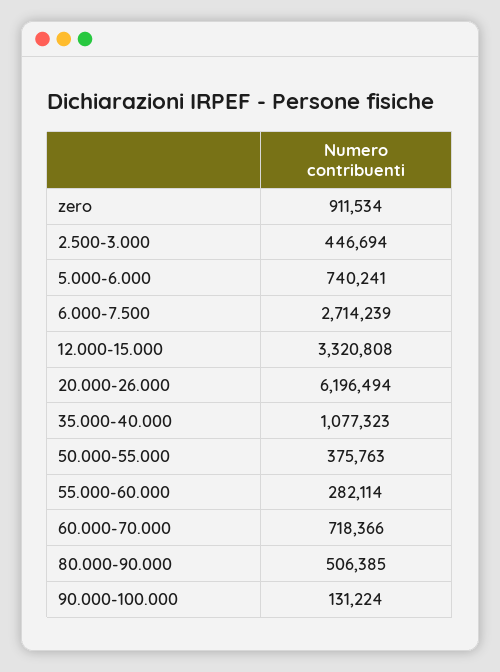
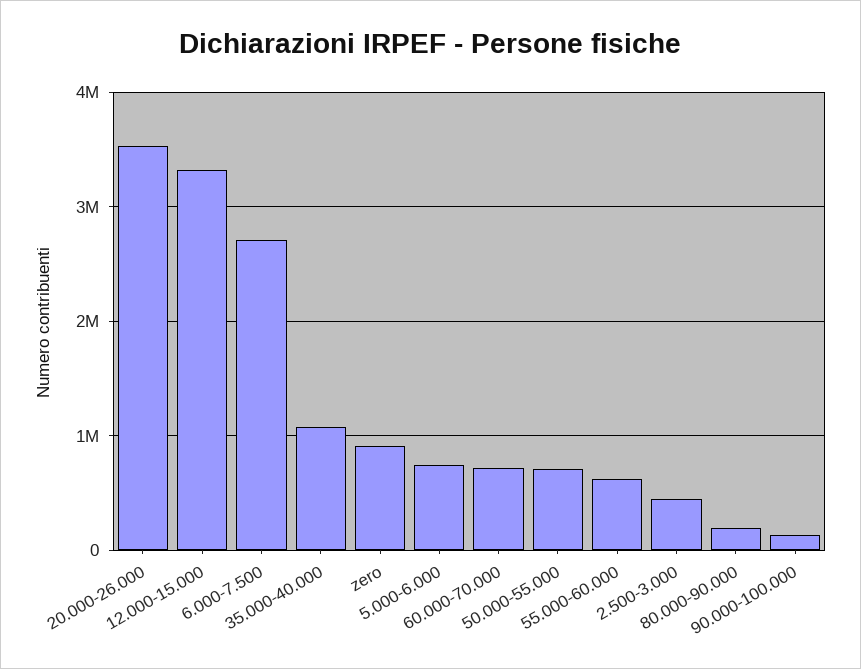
20.000-26.000: 6196494 -> 3500000
50.000-55.000: 375763 -> 700000
55.000-60.000: 282114 -> 600000
80.000-90.000: 506385 -> 200000

